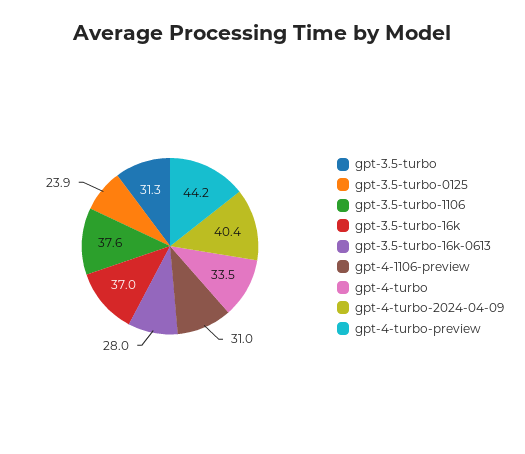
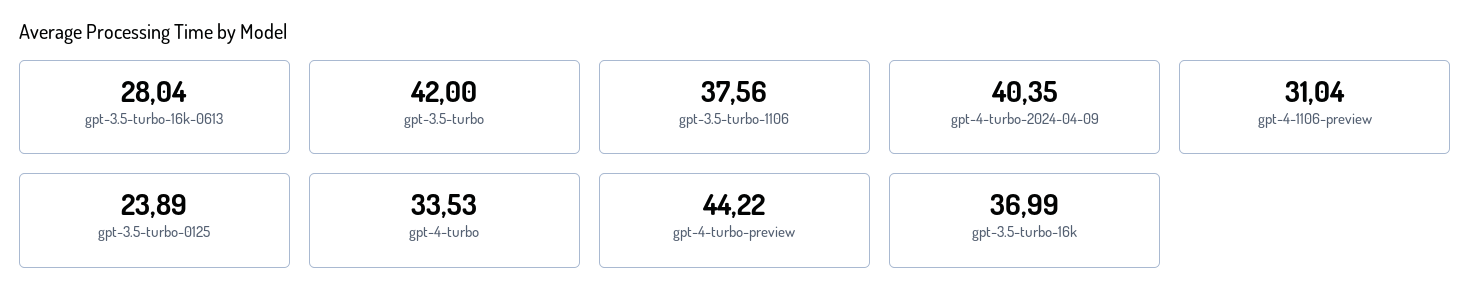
gpt-3.5-turbo: 31.3 -> 42

